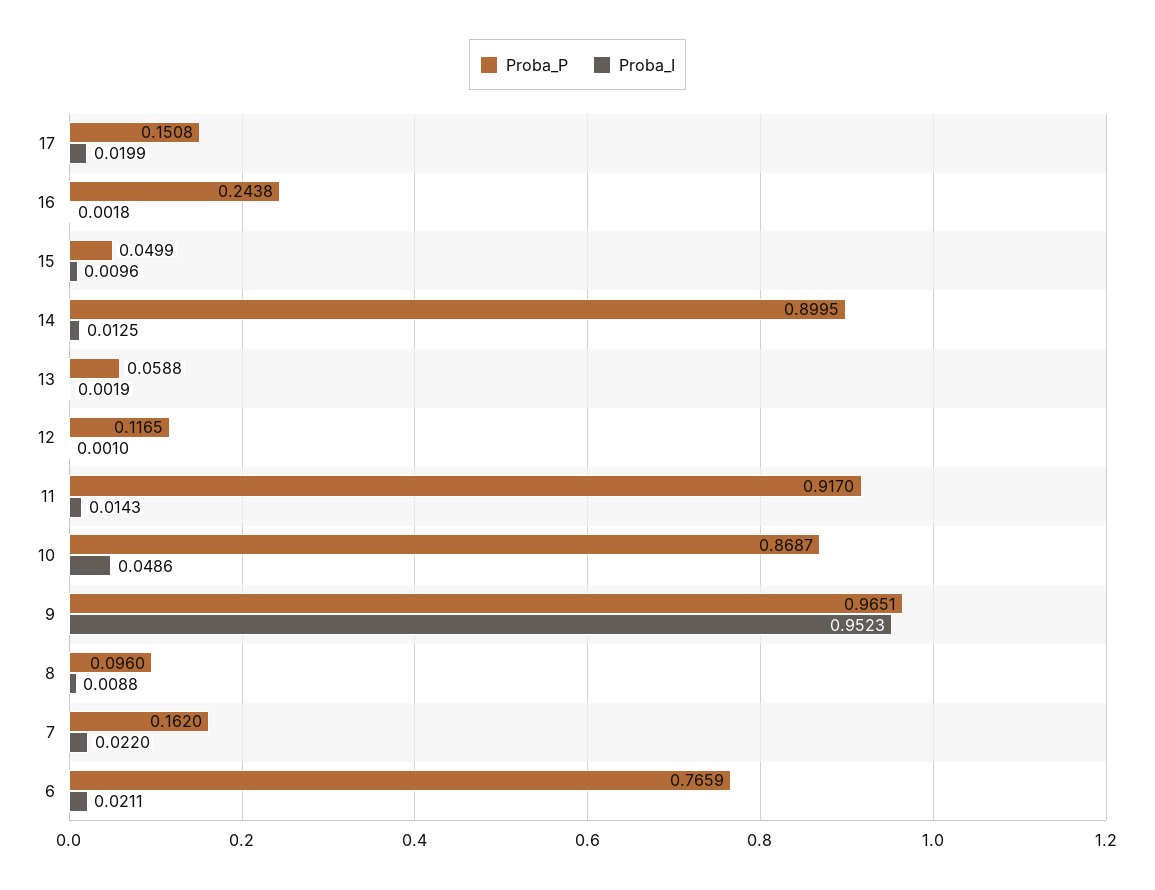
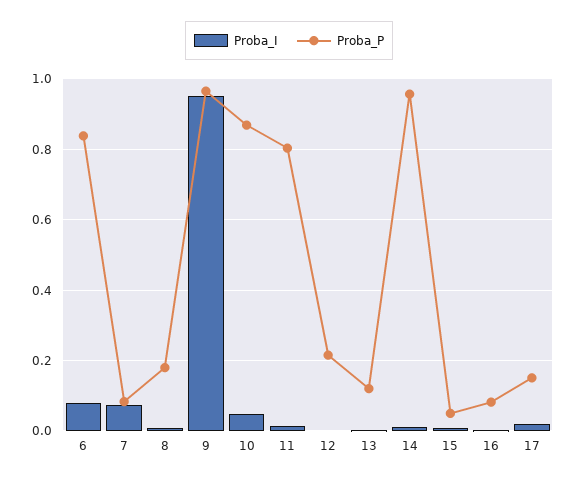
Proba_P, 16: 0.2438 -> 0.08
Proba_P, 14: 0.8995 -> 0.96
Proba_P, 13: 0.0588 -> 0.12
Proba_P, 12: 0.1165 -> 0.22
Proba_P, 11: 0.917 -> 0.8
Proba_P, 8: 0.096 -> 0.18
Proba_P, 7: 0.162 -> 0.08
Proba_I, 7: 0.022 -> 0.08
Proba_P, 6: 0.7659 -> 0.84
Proba_I, 6: 0.0211 -> 0.08

